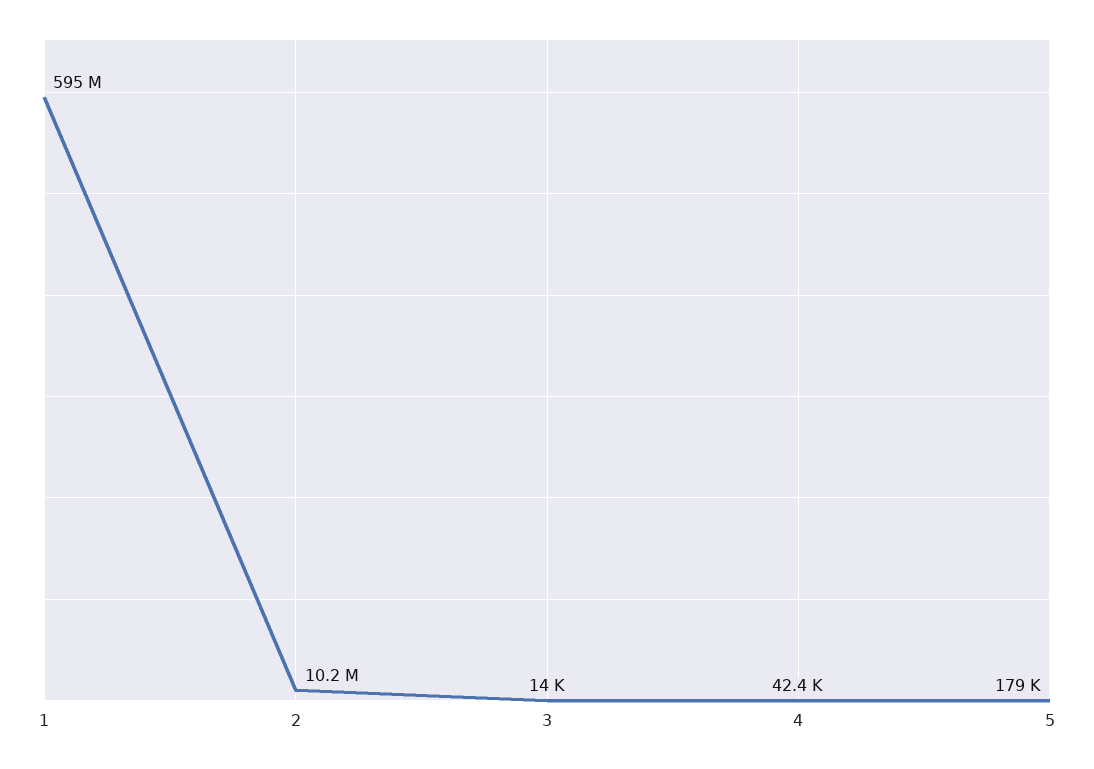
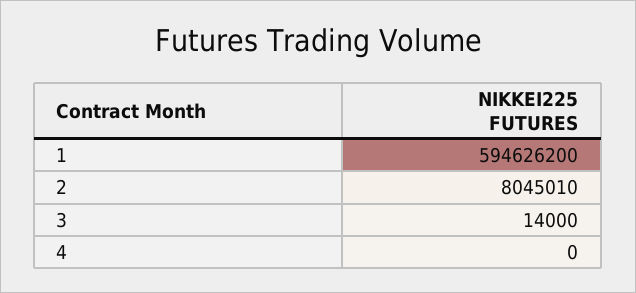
2: 10200000 -> 8045010
4: 42400 -> 0
5: 179000 -> none

